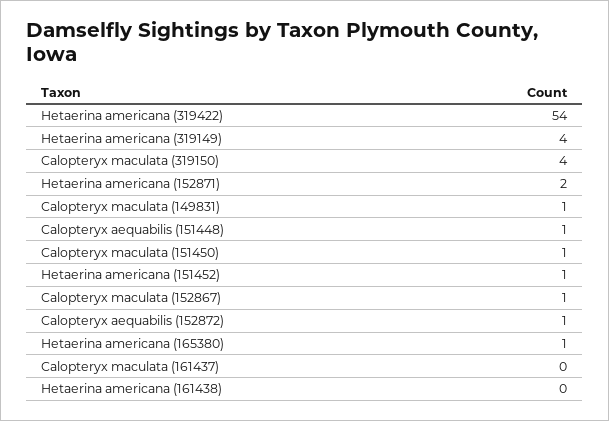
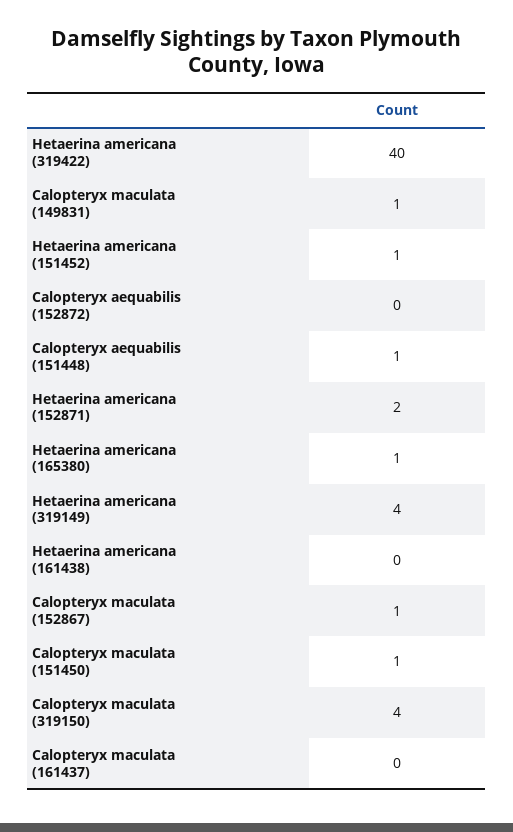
Hetaerina americana (319422): 54 -> 40
Calopteryx aequabilis (152872): 1 -> 0

